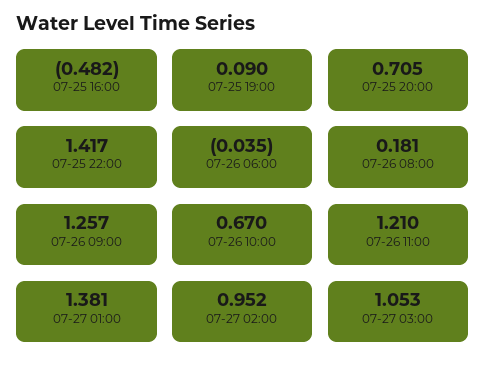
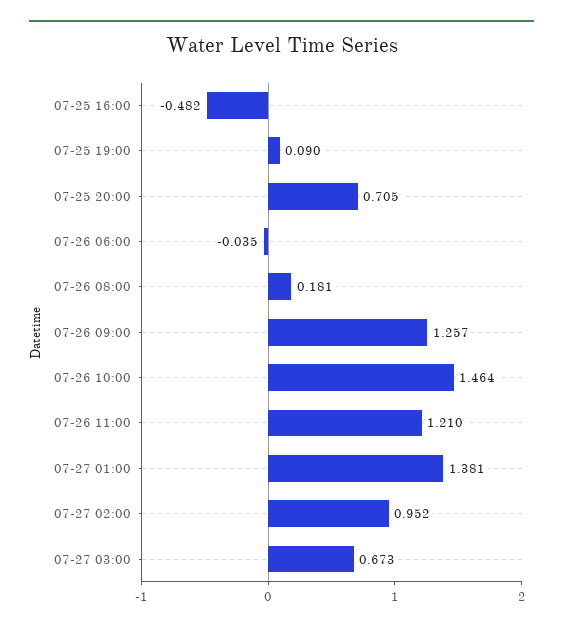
07-25 22:00: 1.417 -> none
07-26 10:00: 0.67 -> 1.464
07-27 03:00: 1.053 -> 0.673

